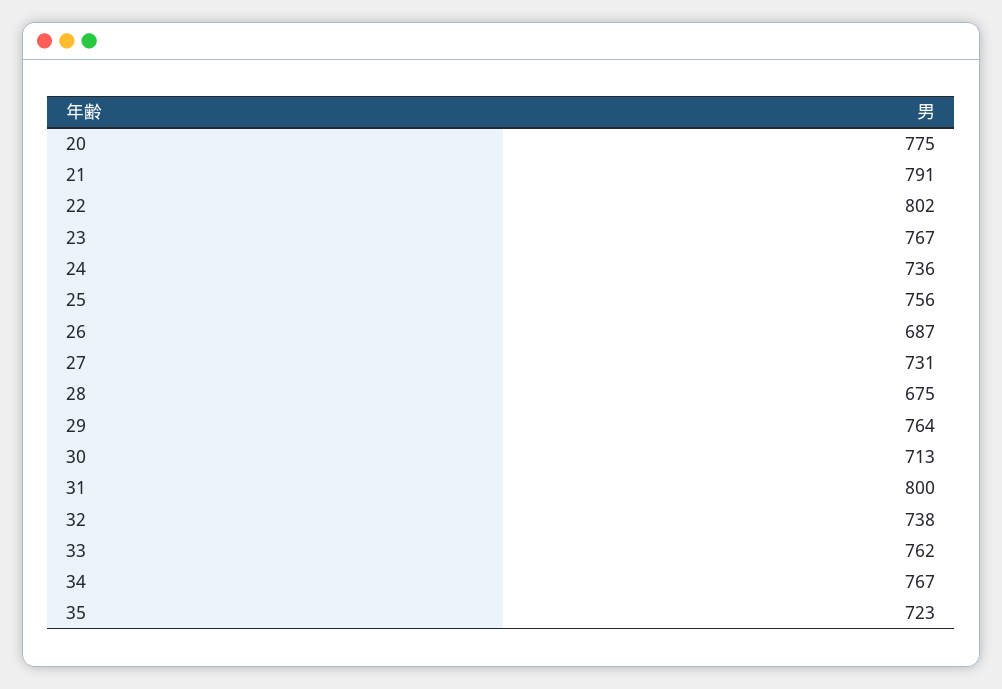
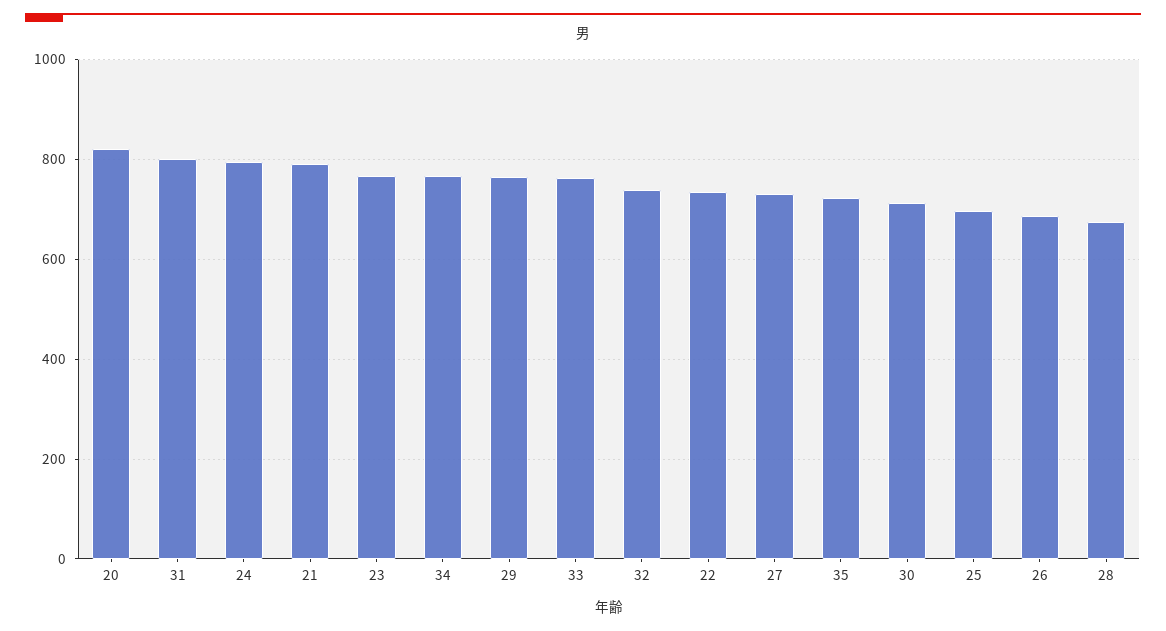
20: 775 -> 820
22: 802 -> 740
24: 736 -> 800
25: 756 -> 700

